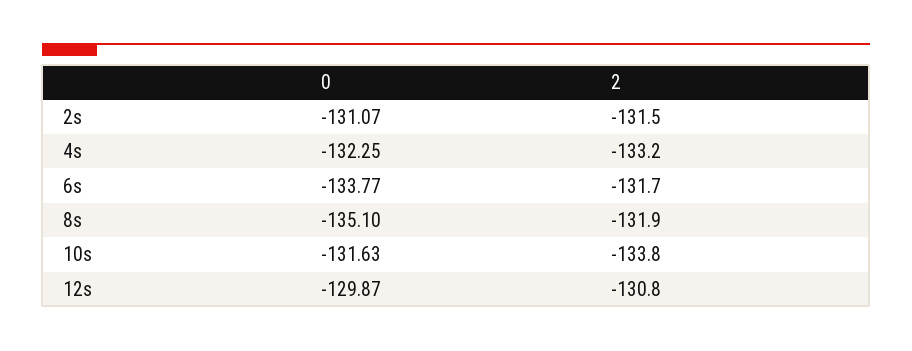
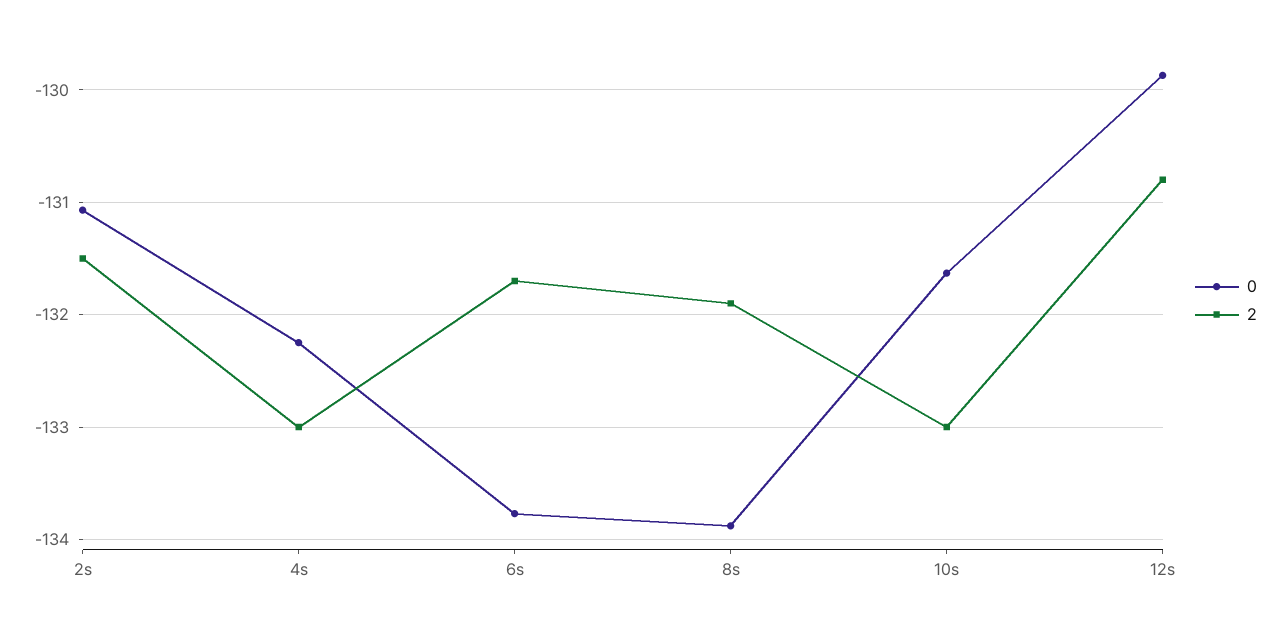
2, 4s: -133.2 -> -133
0, 8s: -135.1 -> -133.9
2, 10s: -133.8 -> -133

